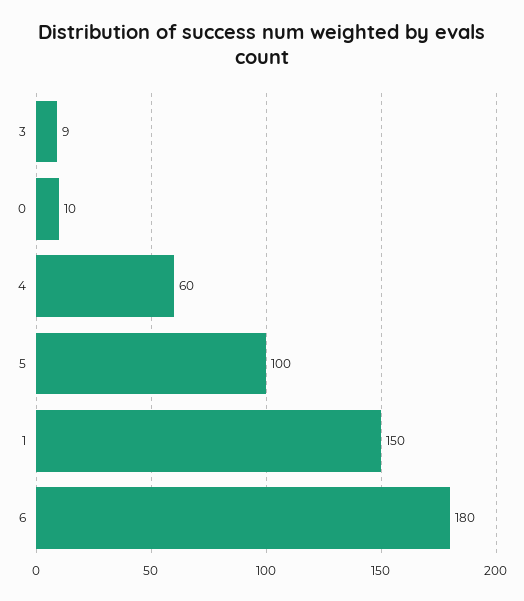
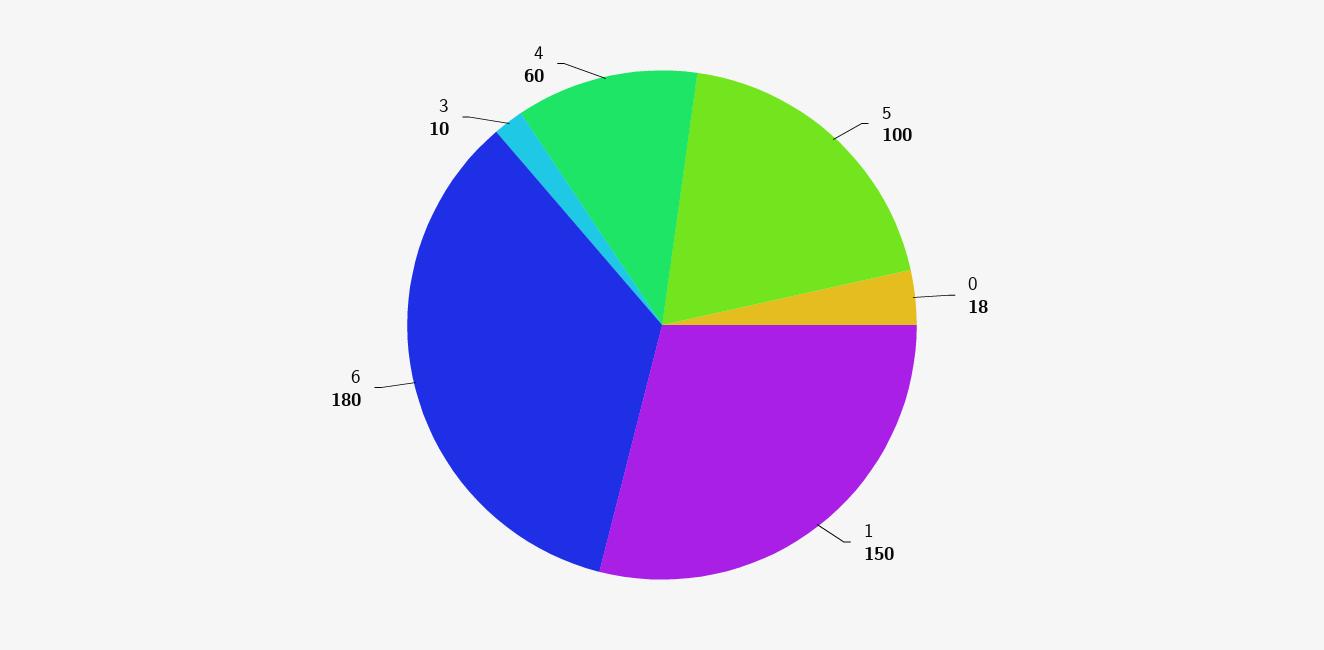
3: 9 -> 10
0: 10 -> 18

